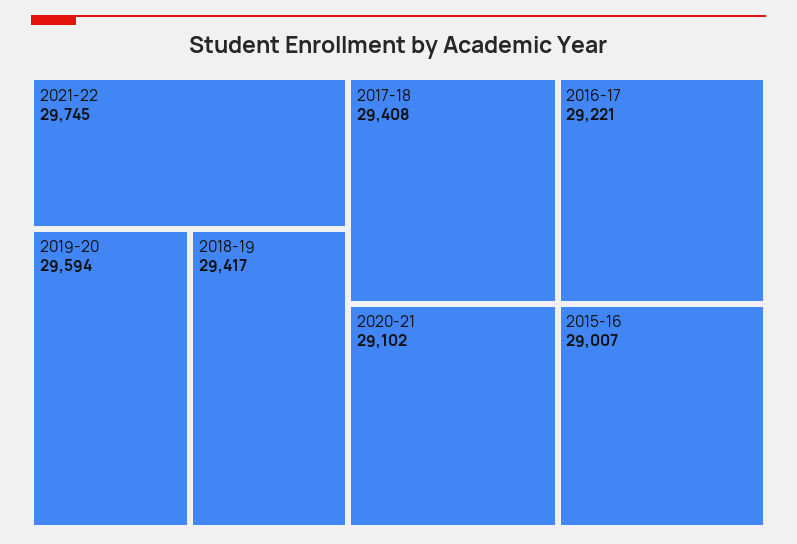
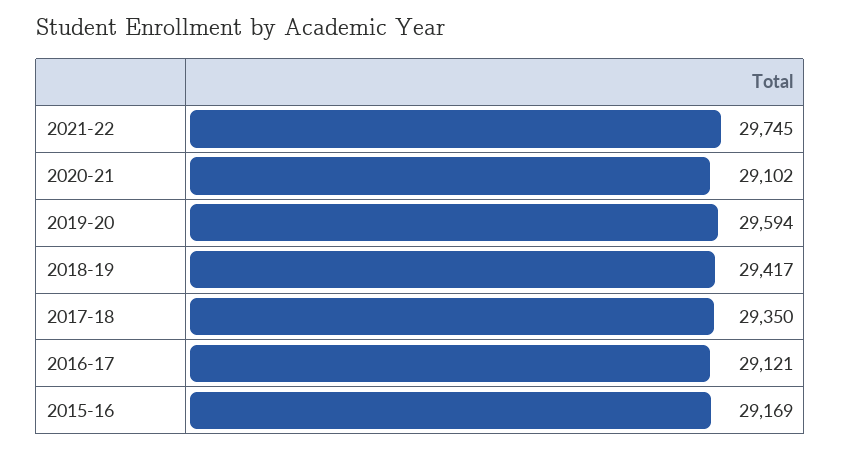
2017-18: 29408 -> 29350
2016-17: 29221 -> 29121
2015-16: 29007 -> 29169

